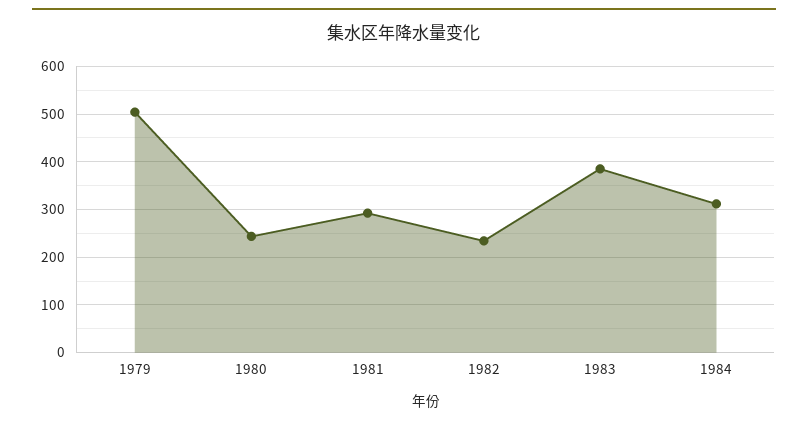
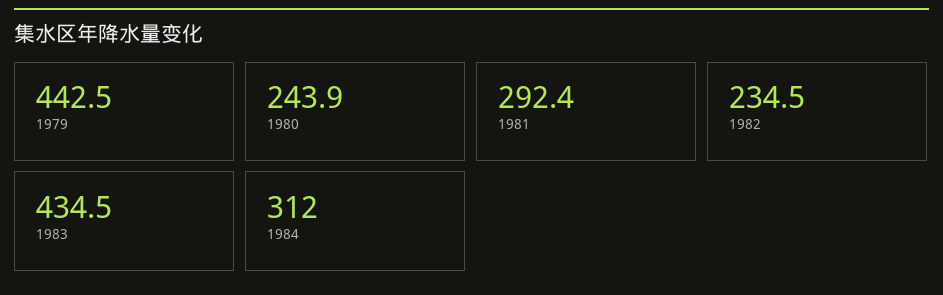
1979: 500 -> 442.5
1983: 380 -> 434.5

